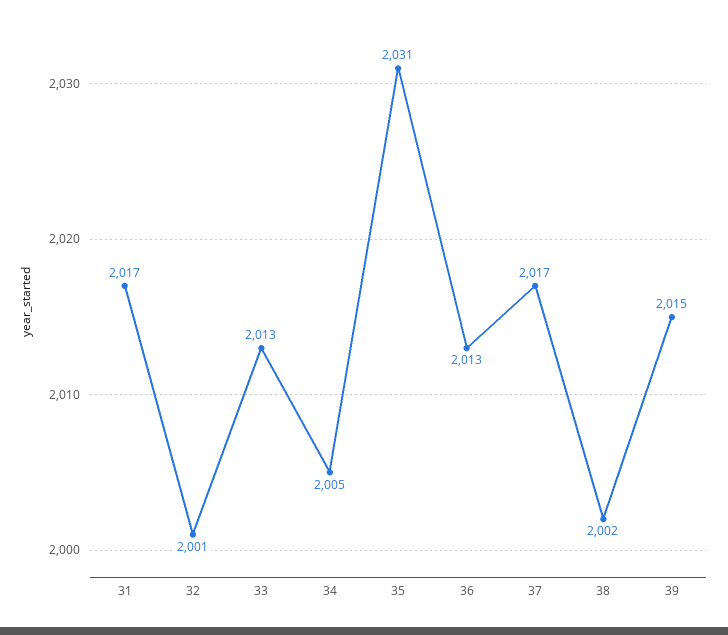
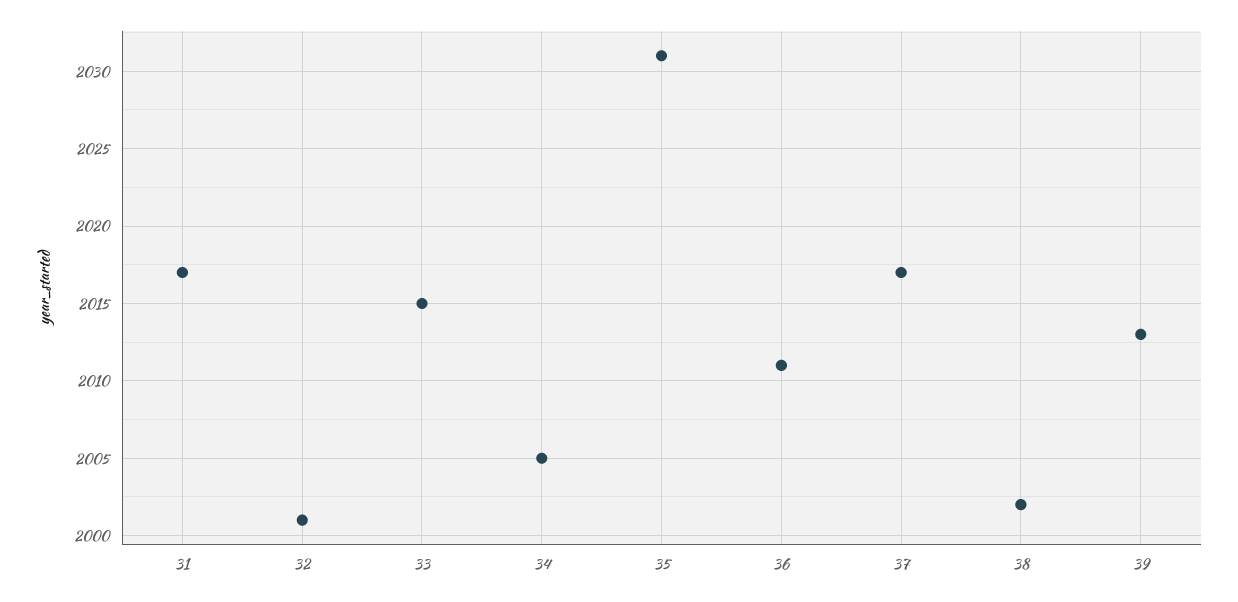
33: 2013 -> 2015
36: 2013 -> 2011
39: 2015 -> 2013

